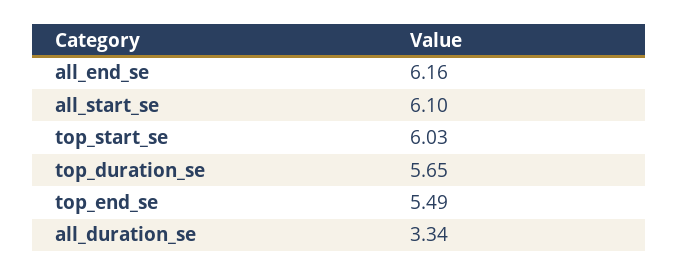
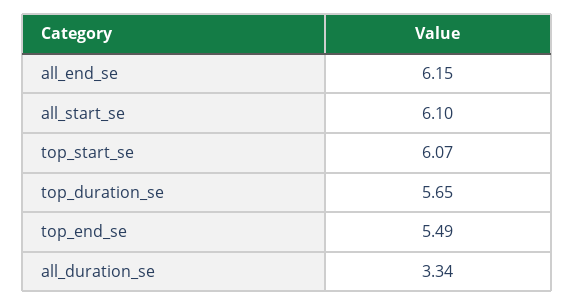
all_end_se: 6.16 -> 6.15
top_start_se: 6.03 -> 6.07

